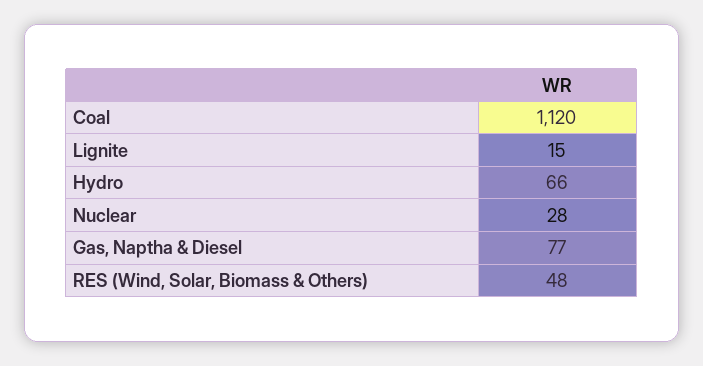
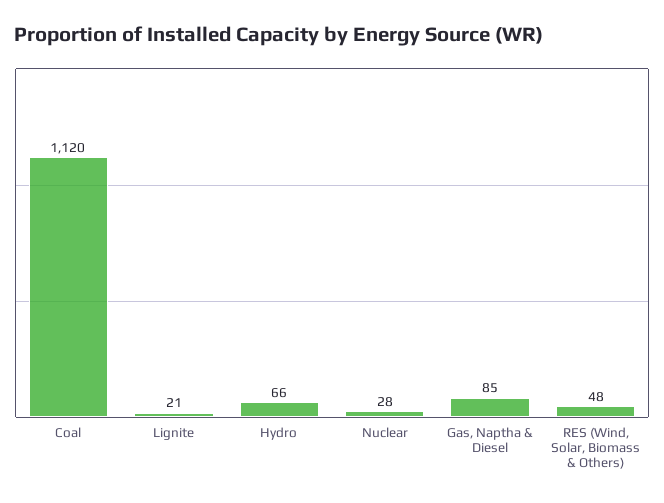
Lignite: 15 -> 21
Gas, Naptha & Diesel: 77 -> 85

